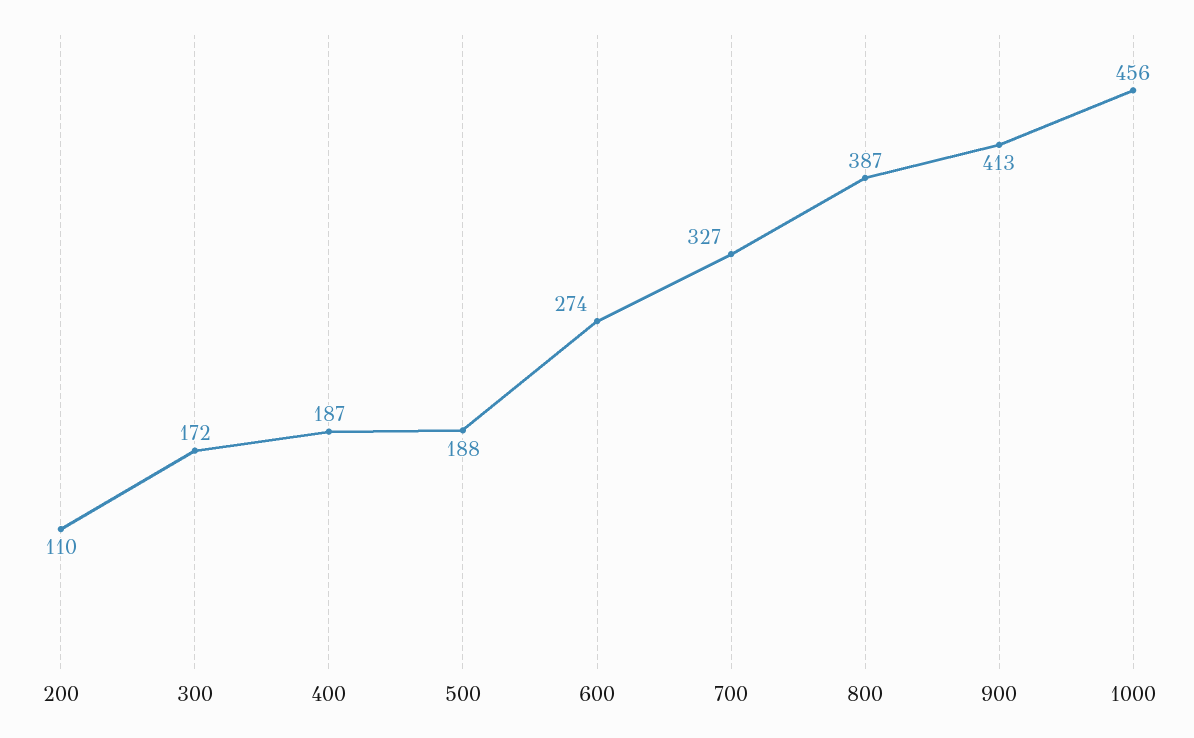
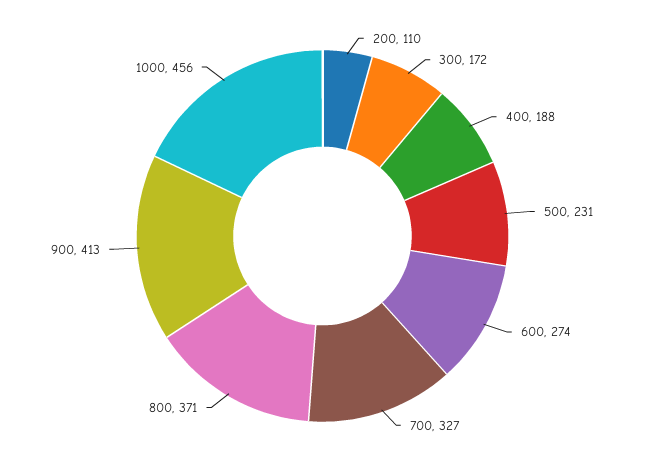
400: 187 -> 188
500: 188 -> 231
800: 387 -> 371

